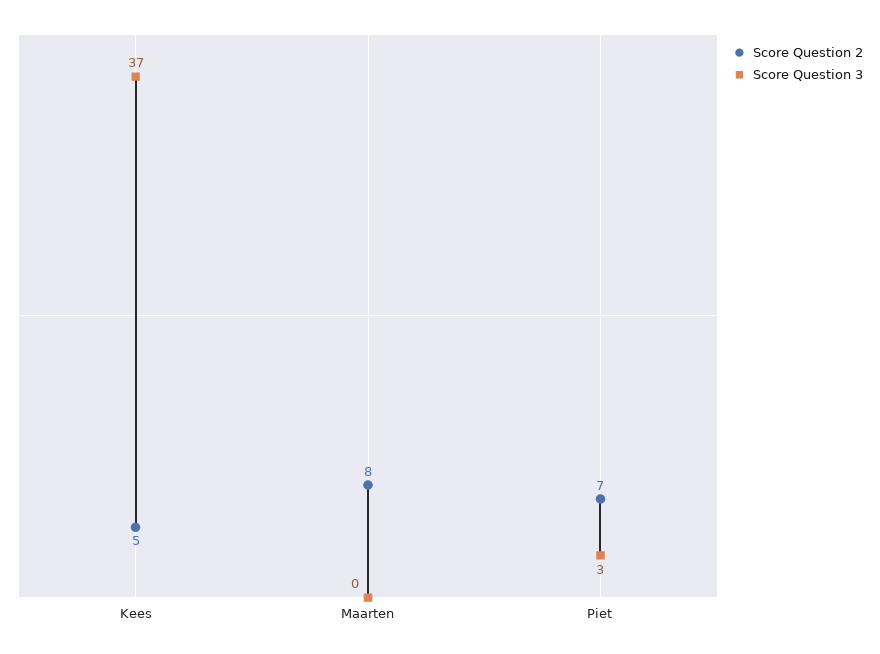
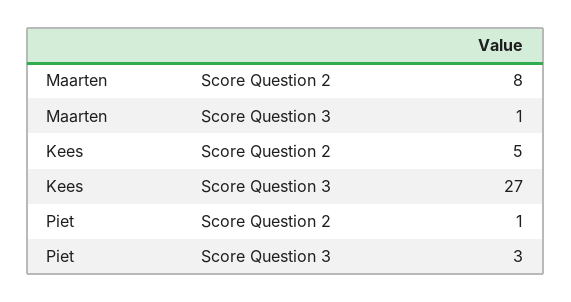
Score Question 3, Kees: 37 -> 27
Score Question 3, Maarten: 0 -> 1
Score Question 2, Piet: 7 -> 1

